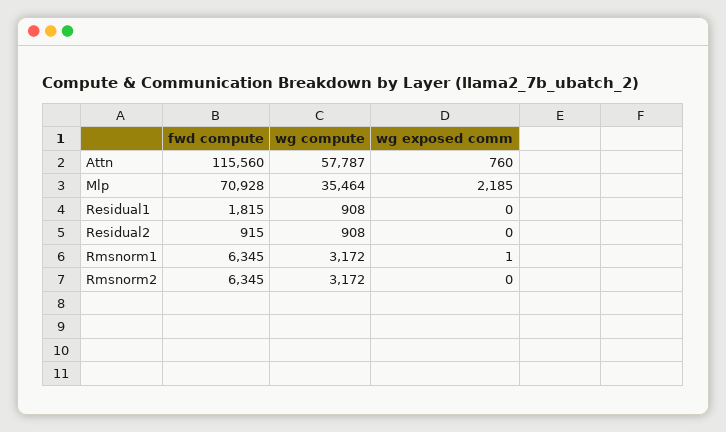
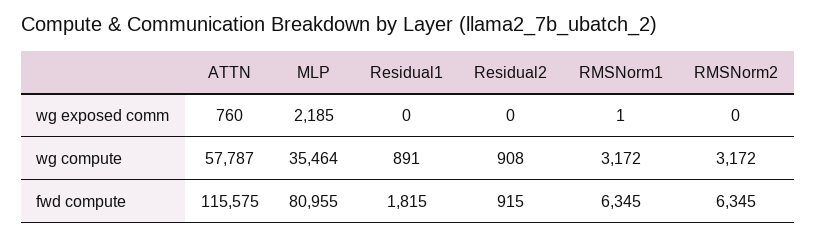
fwd compute, Attn: 115560 -> 115575
fwd compute, Mlp: 70928 -> 80955
wg compute, Residual1: 908 -> 891

